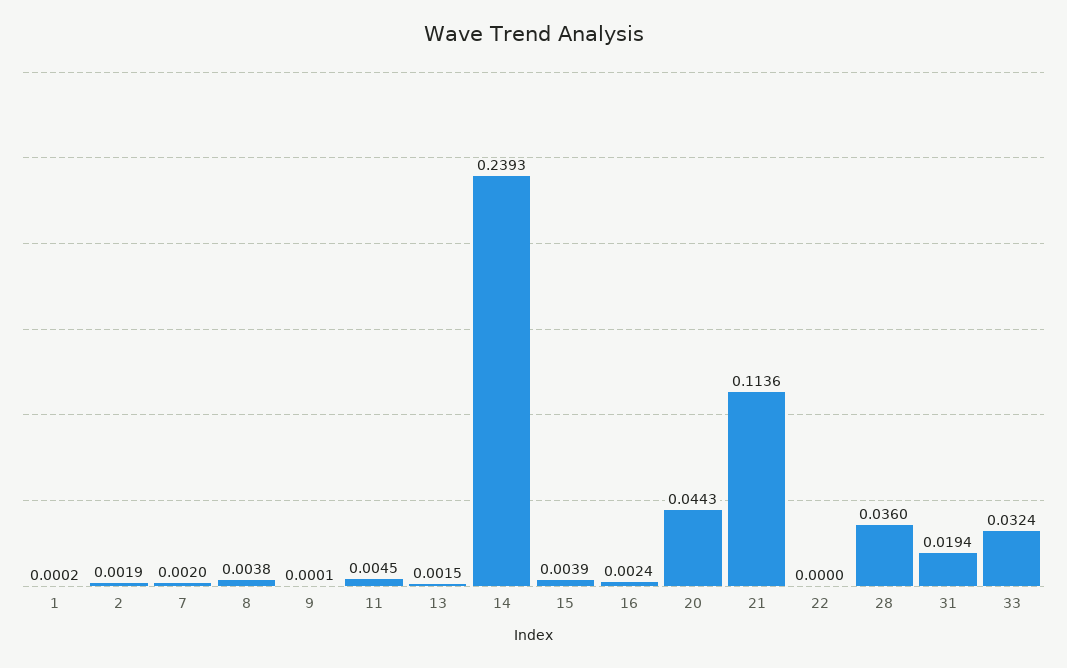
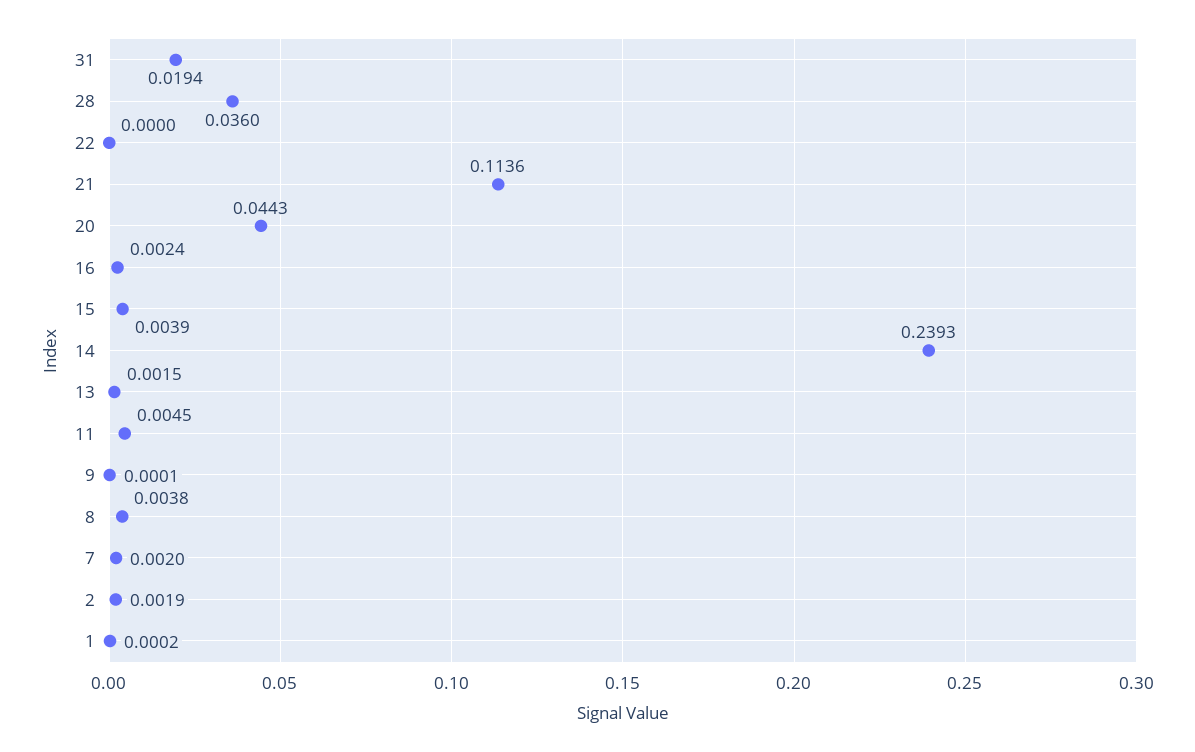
33: 0.0324 -> none

